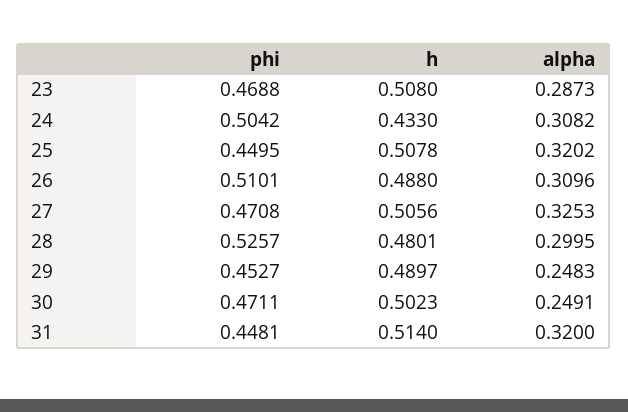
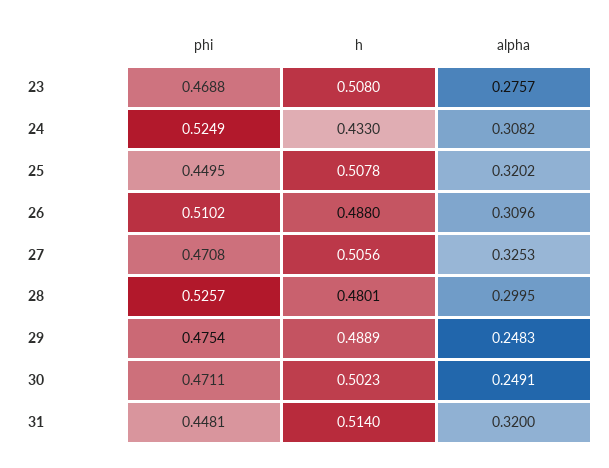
alpha, 23: 0.2873 -> 0.2757
phi, 24: 0.5042 -> 0.5249
phi, 26: 0.5101 -> 0.5102
phi, 29: 0.4527 -> 0.4754
h, 29: 0.4897 -> 0.4889

